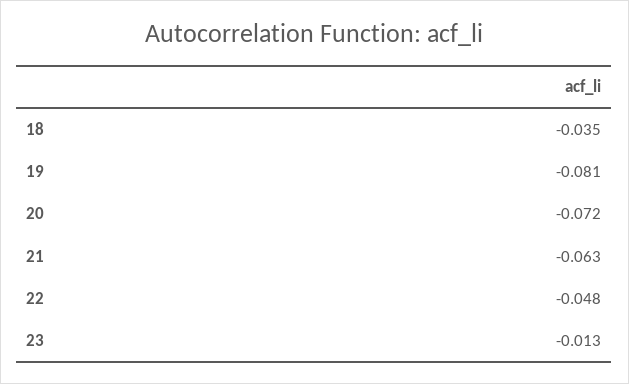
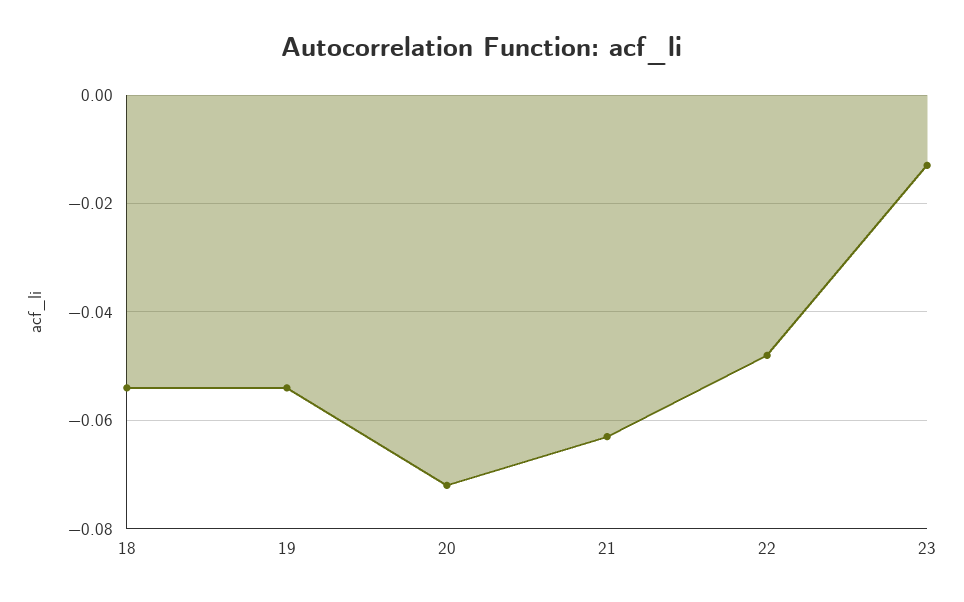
18: -0.035 -> -0.055
19: -0.081 -> -0.055

